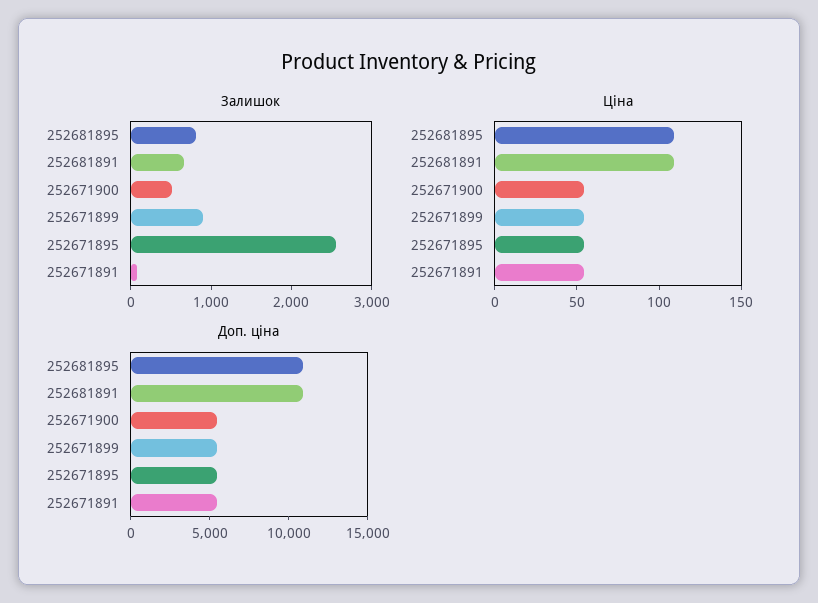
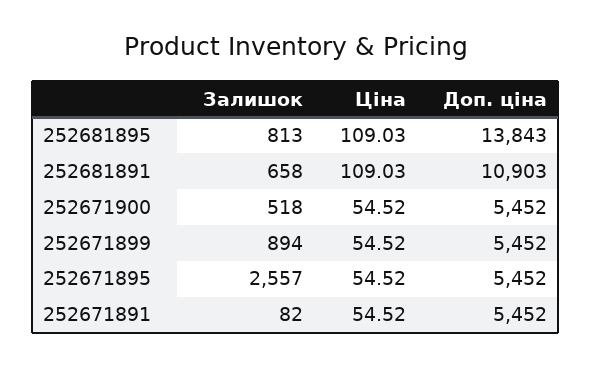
Доп. ціна, 252681895: 11000 -> 13843

